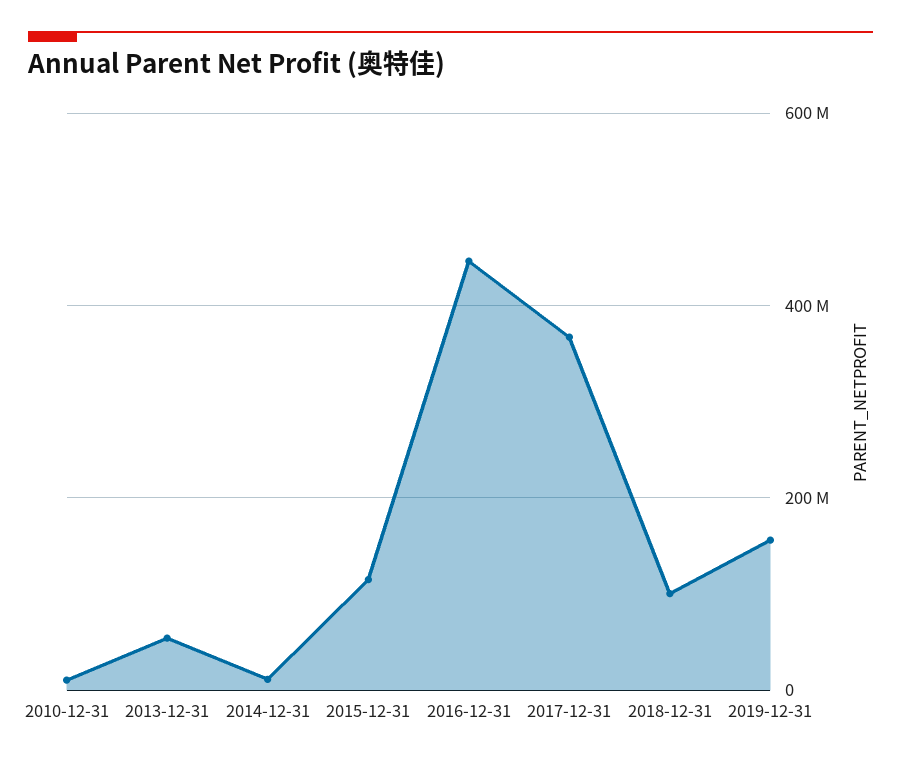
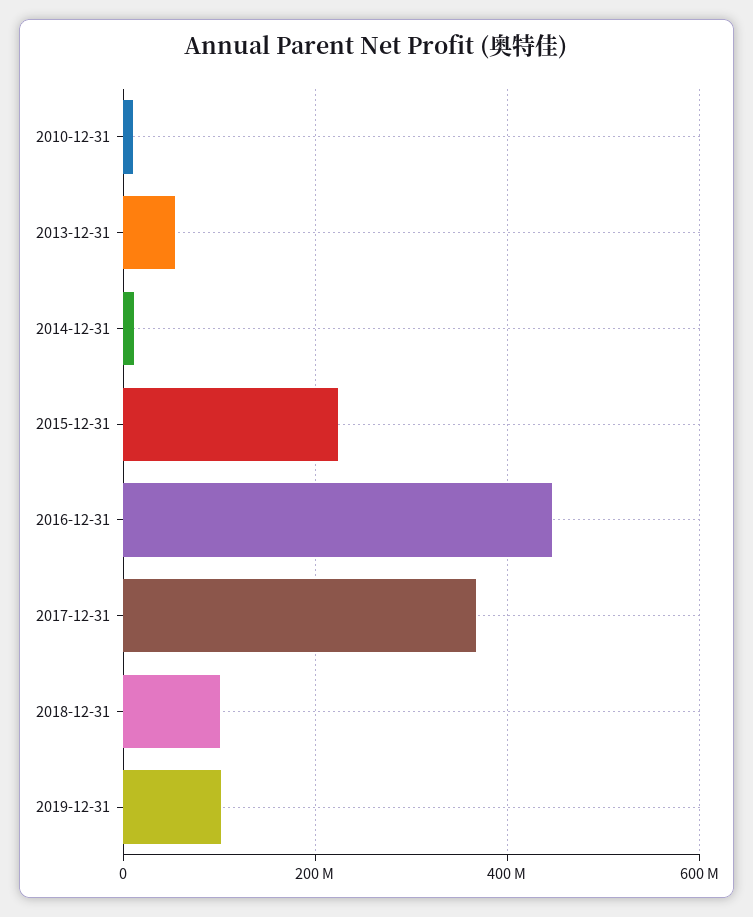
2015-12-31: 120000000 -> 220000000
2019-12-31: 160000000 -> 100000000

